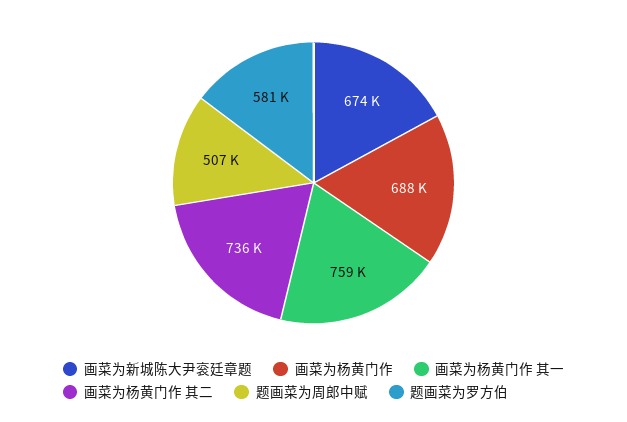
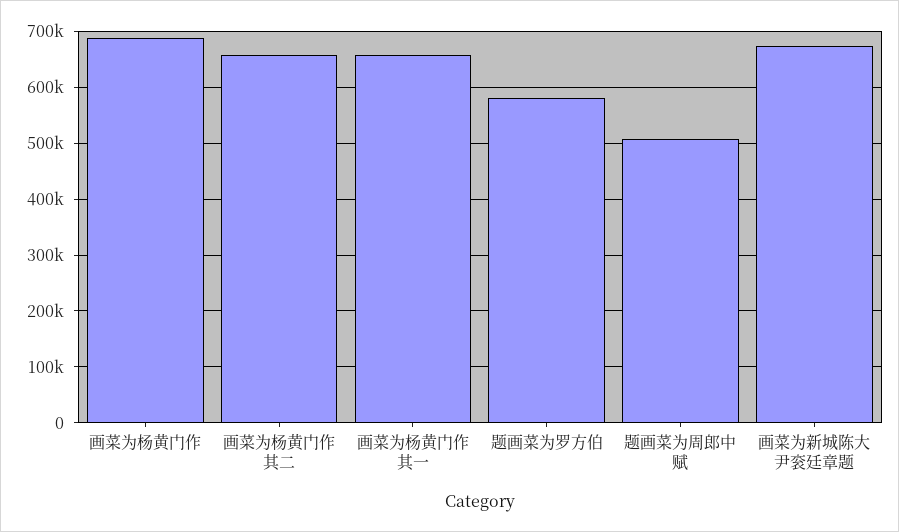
画菜为杨黄门作 其一: 759000 -> 660000
画菜为杨黄门作 其二: 736000 -> 660000

